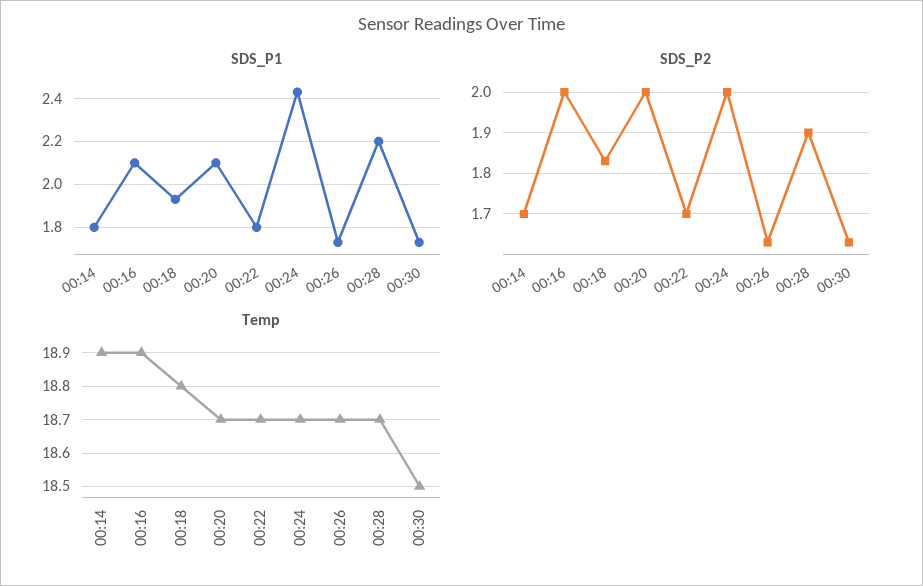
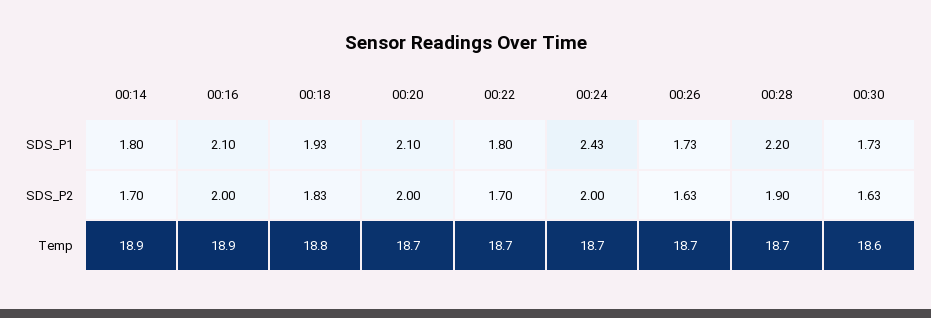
Temp, 00:30: 18.5 -> 18.6

